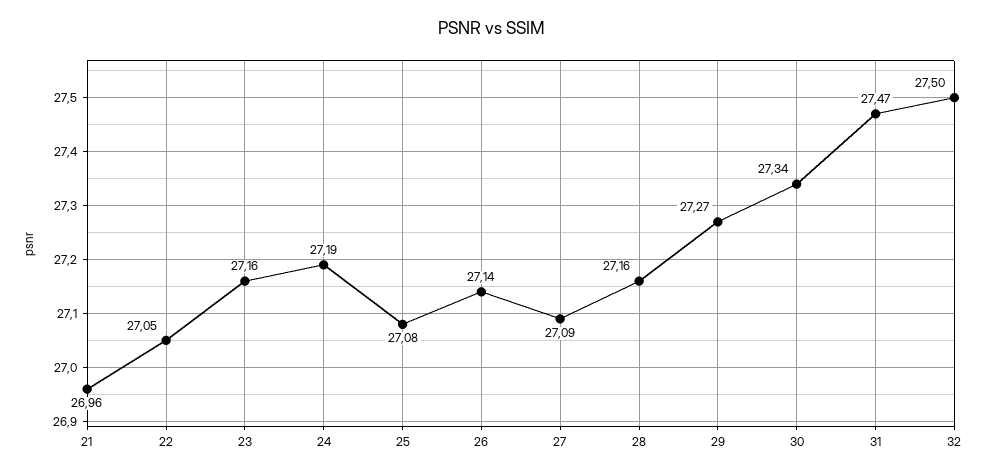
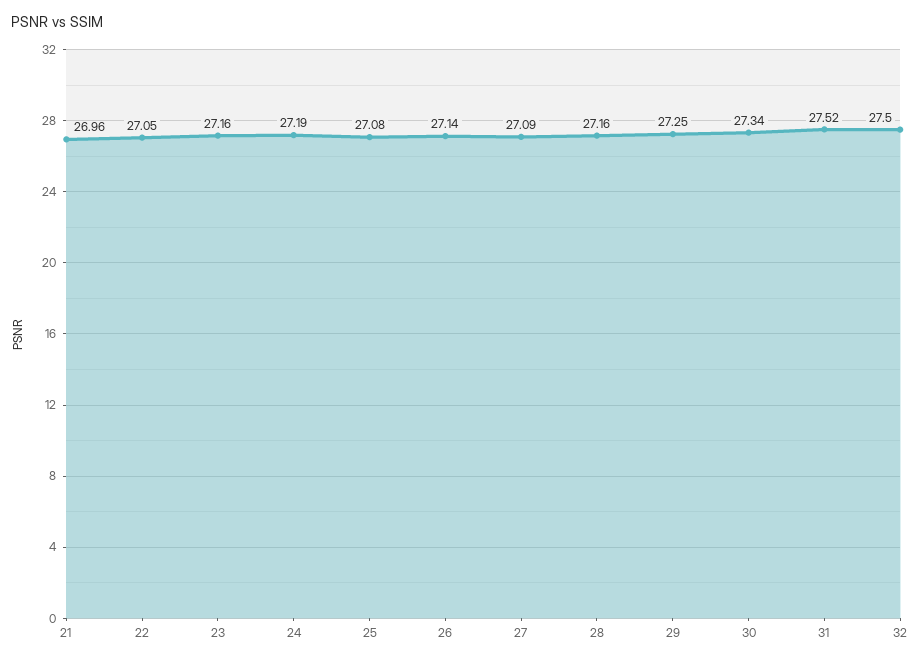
29: 27.27 -> 27.25
31: 27.47 -> 27.52

